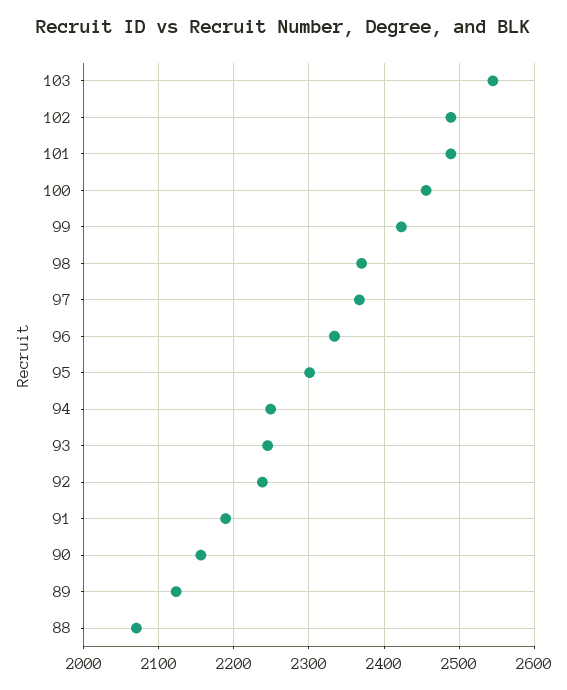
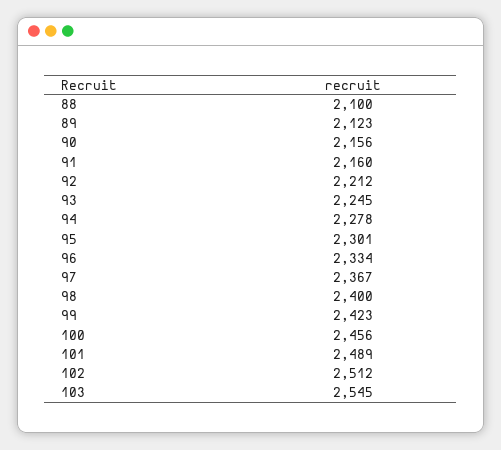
102: 2490 -> 2512
98: 2370 -> 2400
94: 2250 -> 2278
92: 2240 -> 2212
91: 2190 -> 2160
88: 2070 -> 2100

